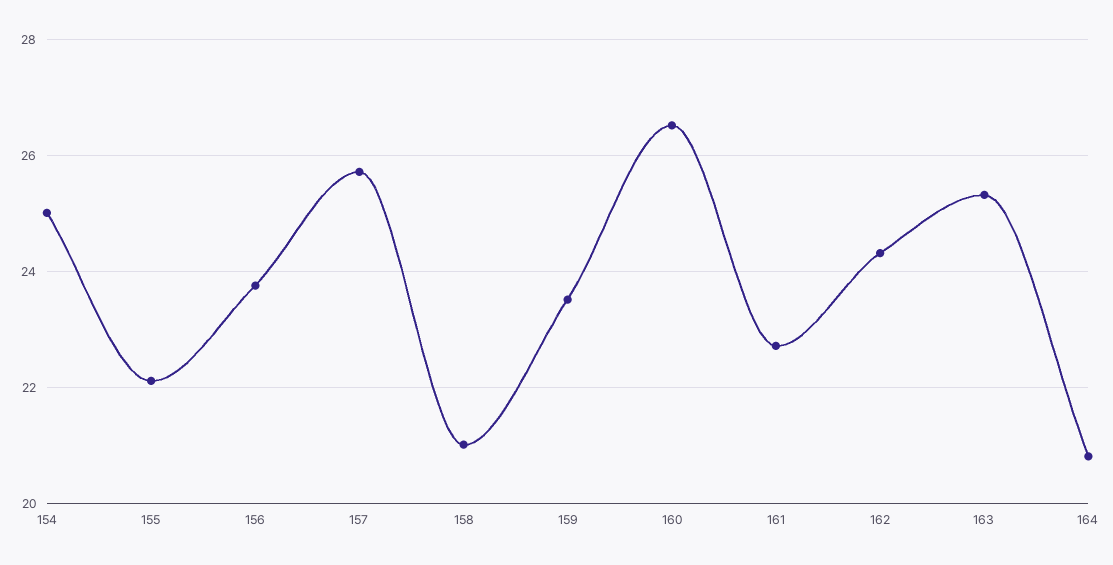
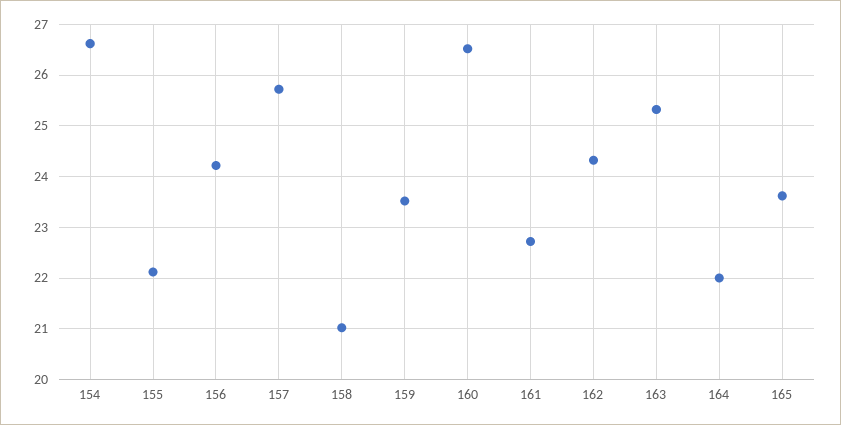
154: 25 -> 26.6
156: 23.8 -> 24.2
164: 20.8 -> 22
165: none -> 23.6

